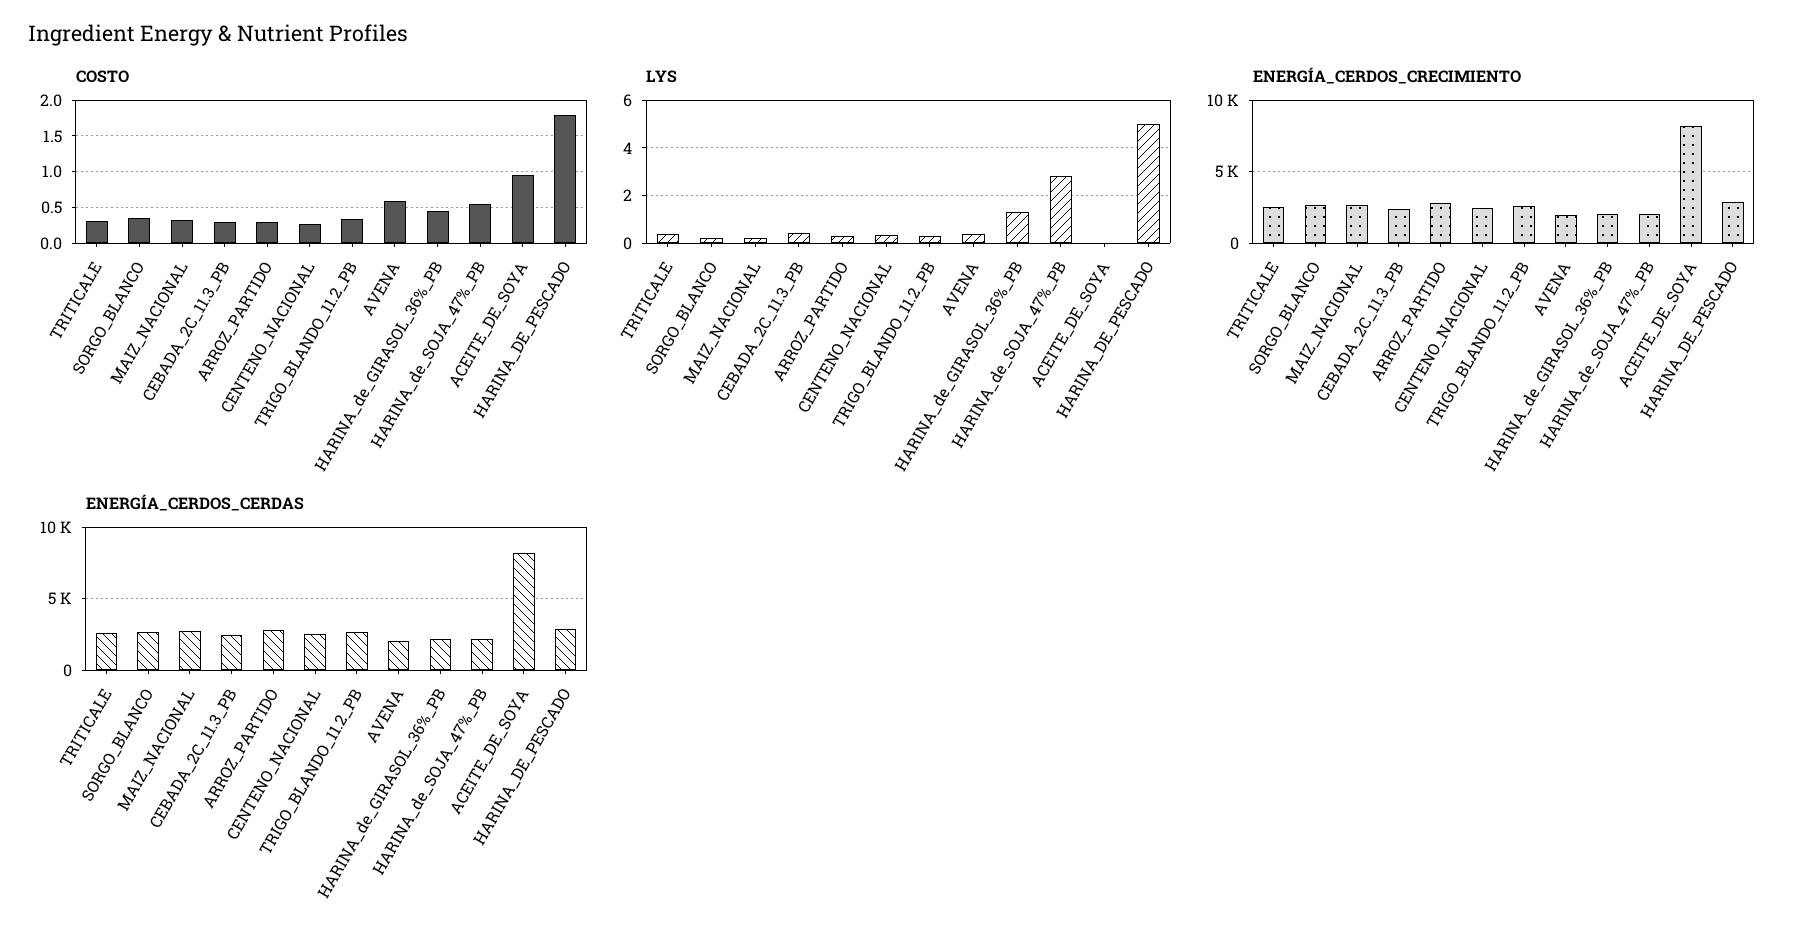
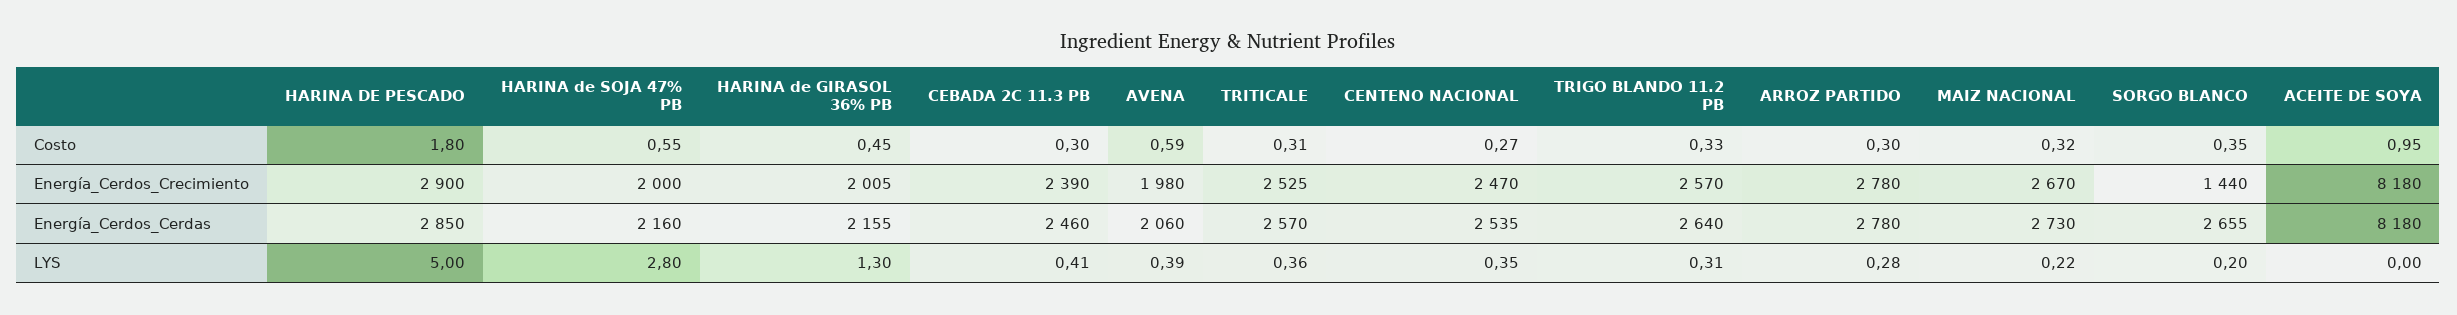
ENERGÍA_CERDOS_CRECIMIENTO, SORGO_BLANCO: 2500 -> 1440

